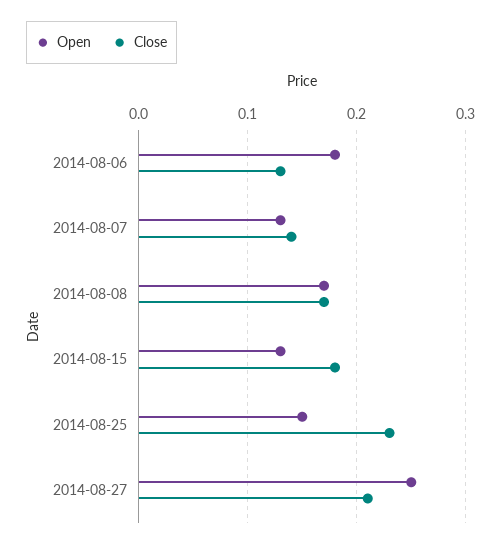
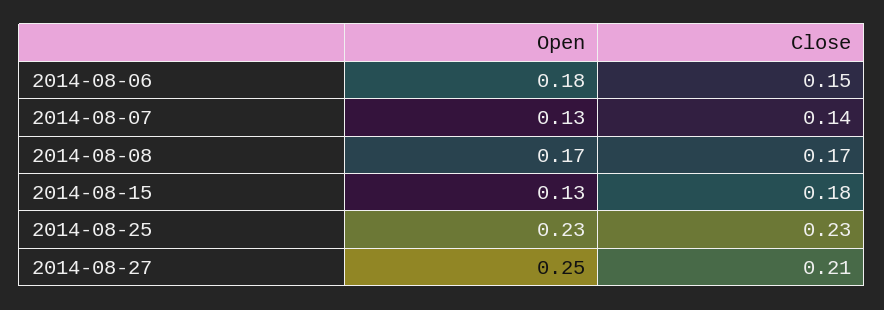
Close, 2014-08-06: 0.13 -> 0.15
Open, 2014-08-25: 0.15 -> 0.23

